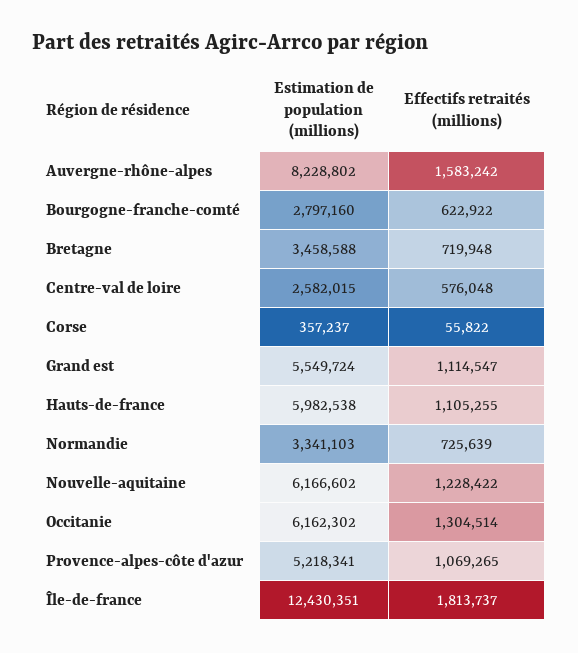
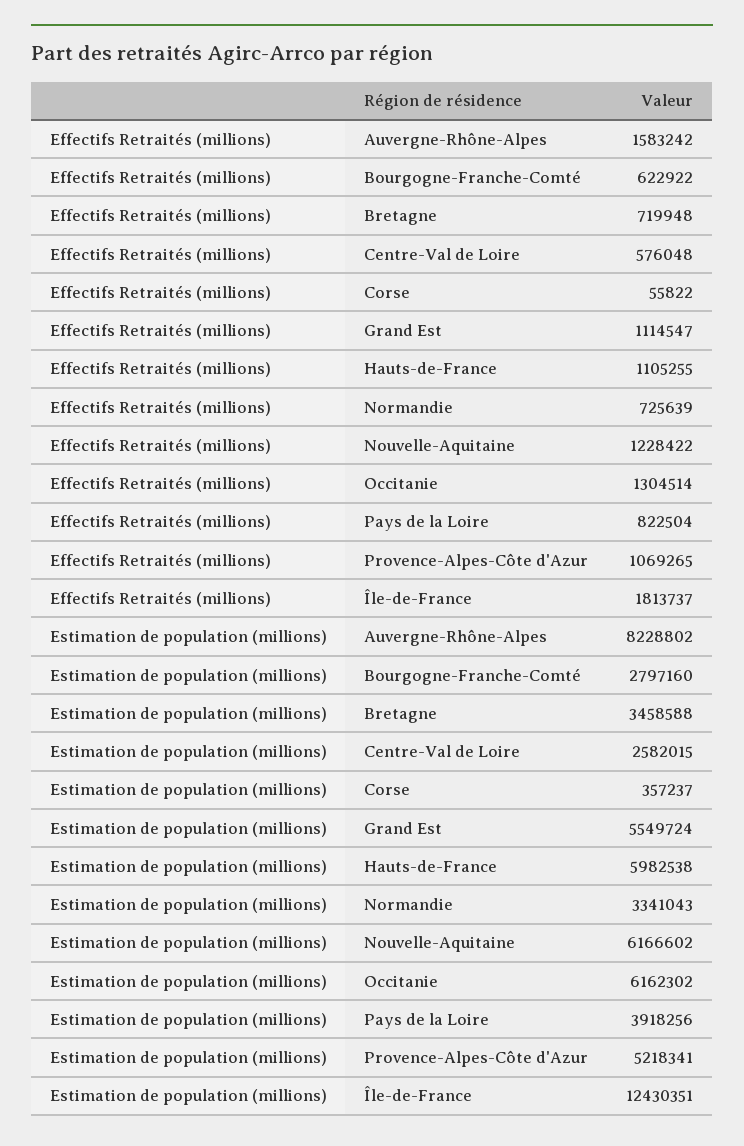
Estimation de population (millions), Normandie: 3341103 -> 3341043
Effectifs retraités (millions), Pays de la Loire: none -> 822504
Estimation de population (millions), Pays de la Loire: none -> 3918256

